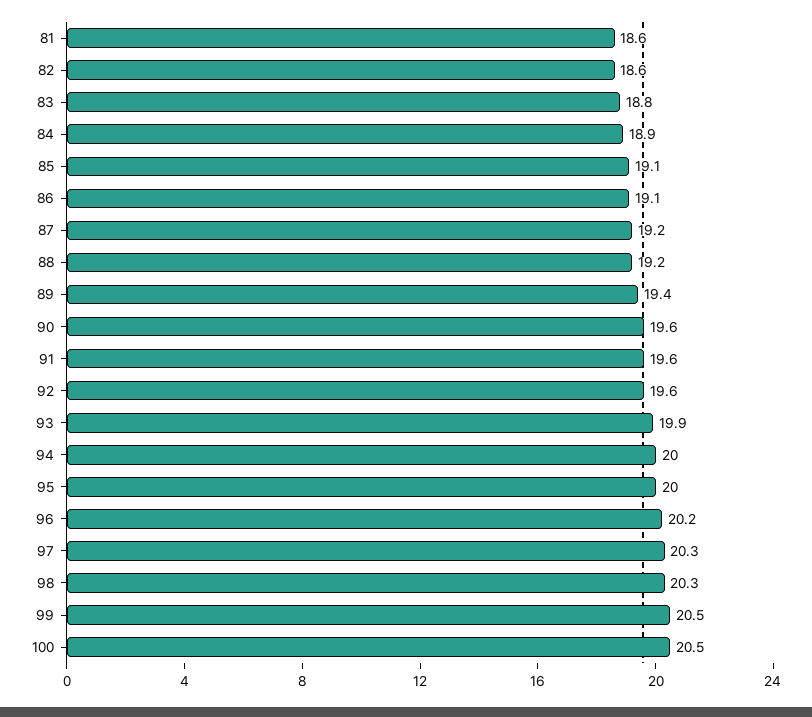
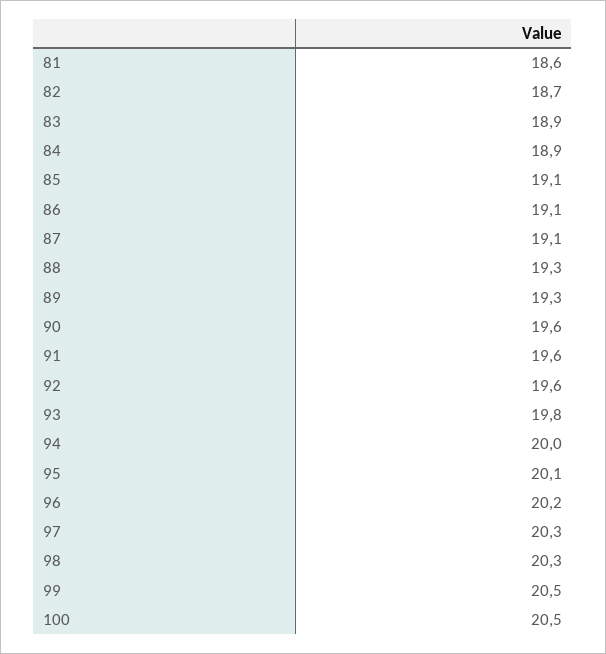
82: 18.6 -> 18.7
83: 18.8 -> 18.9
87: 19.2 -> 19.1
88: 19.2 -> 19.3
89: 19.4 -> 19.3
93: 19.9 -> 19.8
95: 20 -> 20.1

